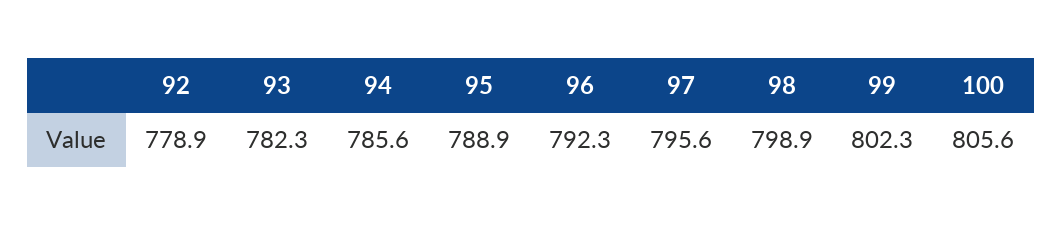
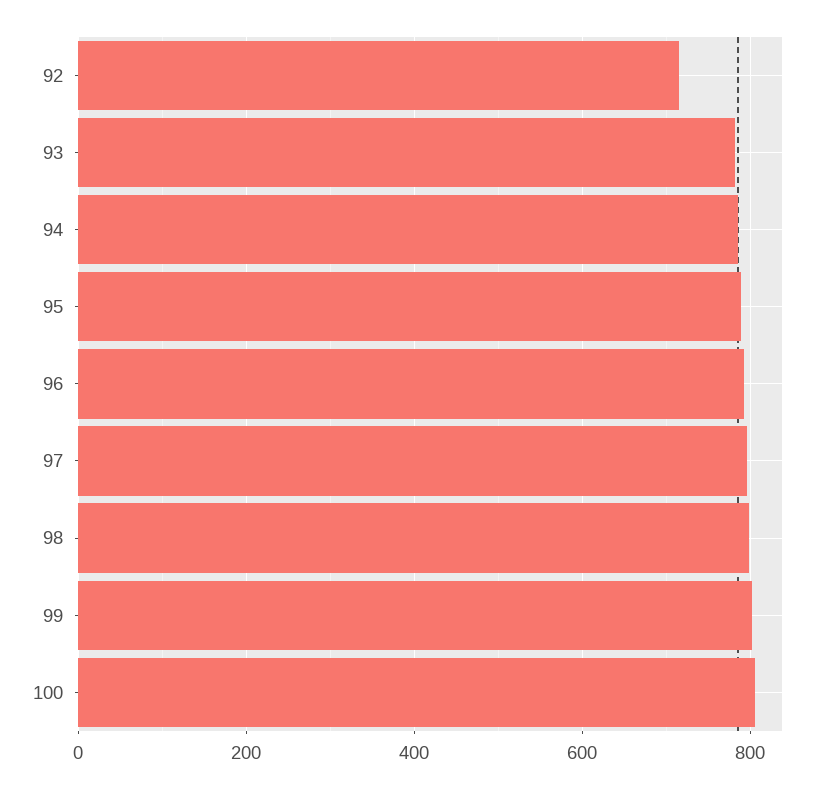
92: 778.9 -> 720

